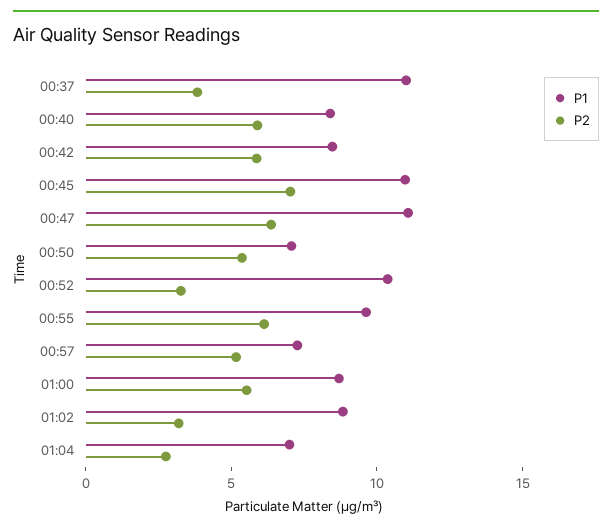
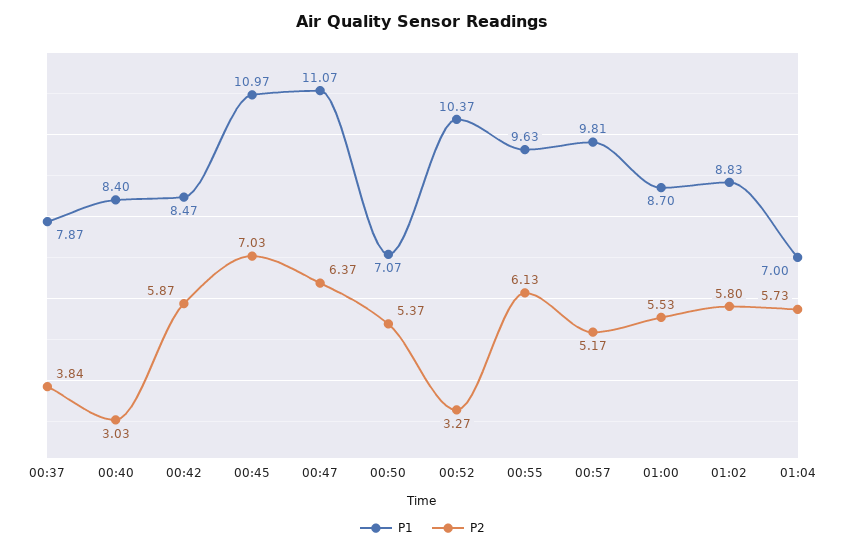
P1, 00:37: 11 -> 7.87
P2, 00:40: 6 -> 3.03
P1, 00:57: 7 -> 9.81
P2, 01:02: 3 -> 5.8
P2, 01:04: 3 -> 5.73

